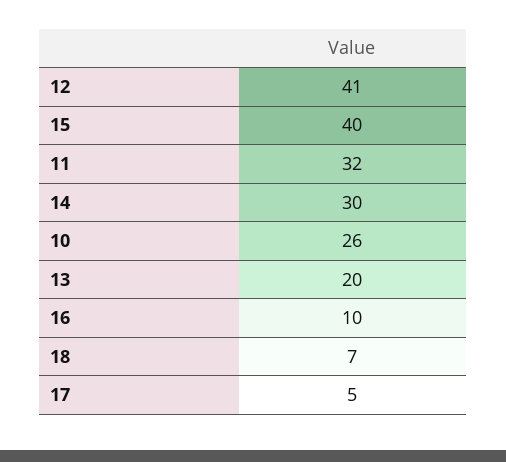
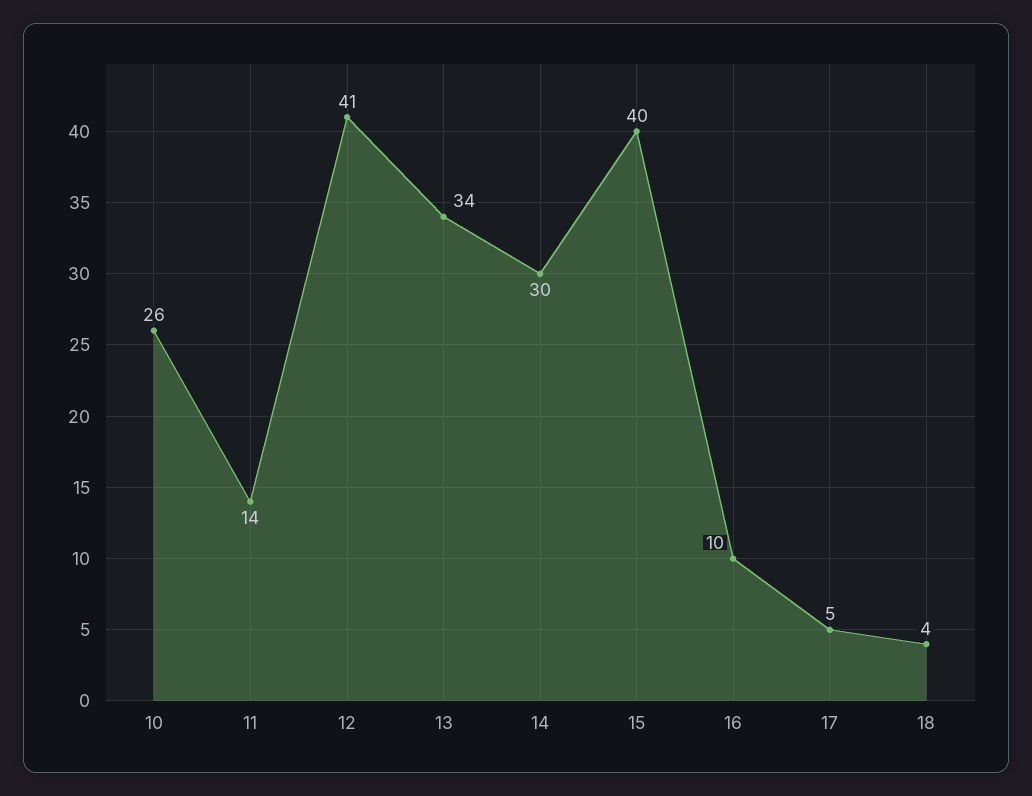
11: 32 -> 14
13: 20 -> 34
18: 7 -> 4

